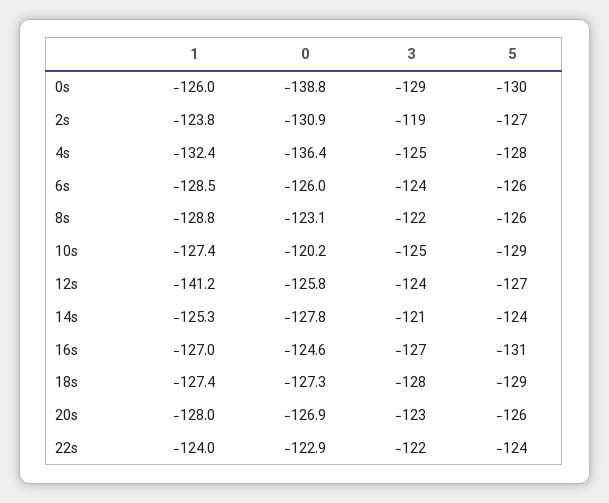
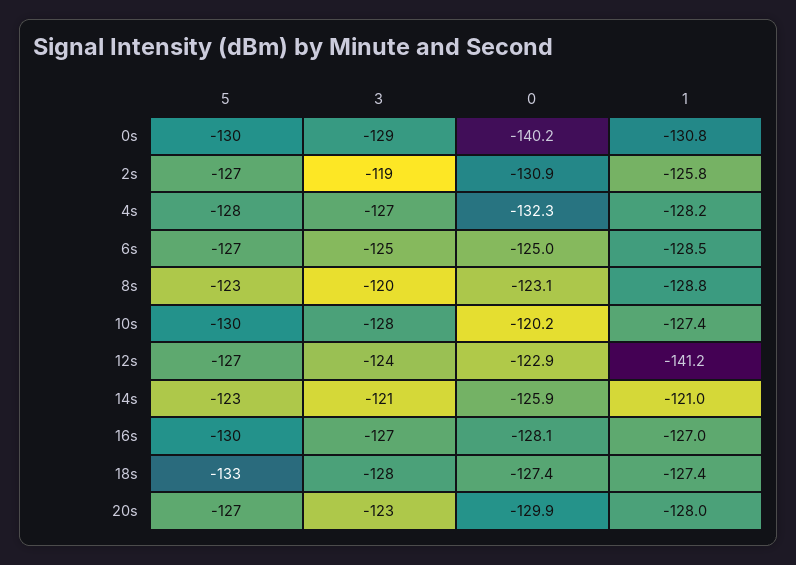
1, 0s: -126 -> -130.8
0, 0s: -138.8 -> -140.2
1, 2s: -123.8 -> -125.8
1, 4s: -132.4 -> -128.2
0, 4s: -136.4 -> -132.3
3, 4s: -125 -> -127
0, 6s: -126 -> -125
3, 6s: -124 -> -125
5, 6s: -126 -> -127
3, 8s: -122 -> -120
5, 8s: -126 -> -123
3, 10s: -125 -> -128
5, 10s: -129 -> -130
0, 12s: -125.8 -> -122.9
1, 14s: -125.3 -> -121
0, 14s: -127.8 -> -125.9
5, 14s: -124 -> -123
0, 16s: -124.6 -> -128.1
5, 16s: -131 -> -130
0, 18s: -127.3 -> -127.4
5, 18s: -129 -> -133
0, 20s: -126.9 -> -129.9
5, 20s: -126 -> -127
1, 22s: -124 -> none
0, 22s: -122.9 -> none
3, 22s: -122 -> none
5, 22s: -124 -> none

